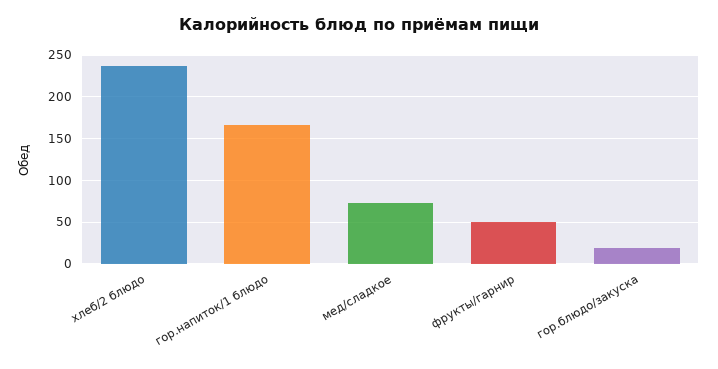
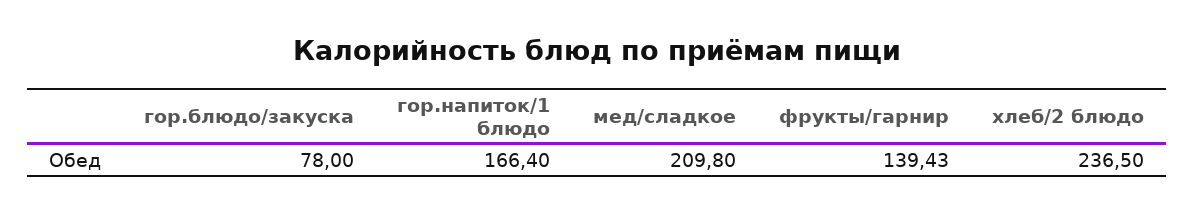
мед/сладкое: 70 -> 209.8
фрукты/гарнир: 50 -> 139.43
гор.блюдо/закуска: 20 -> 78

